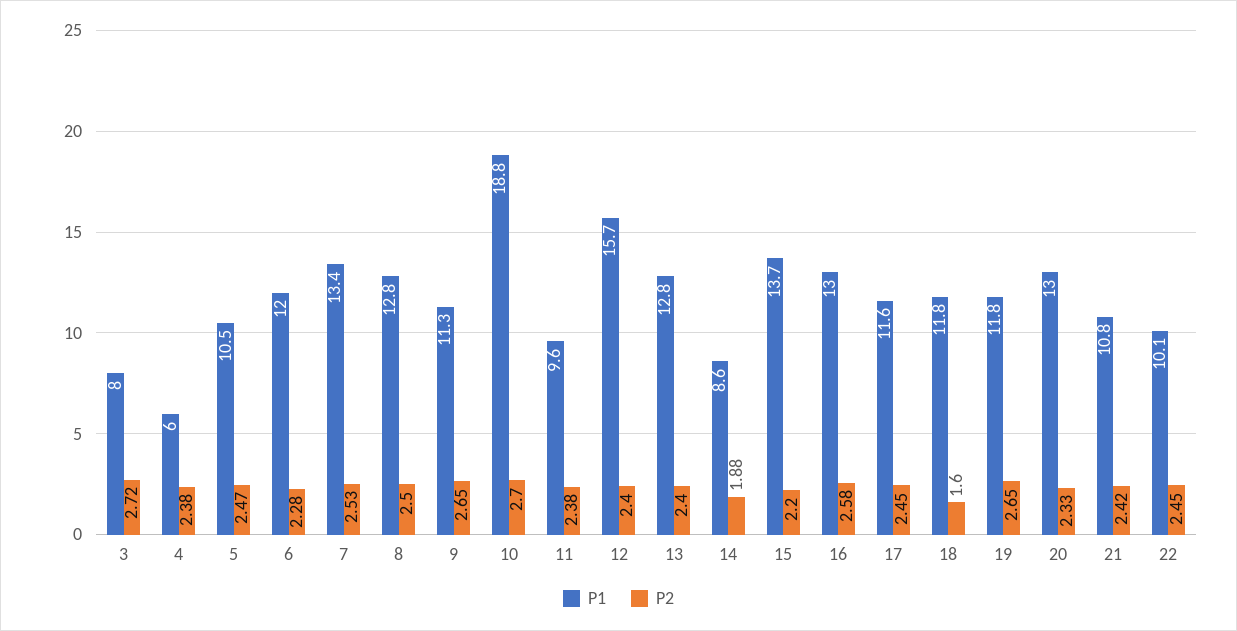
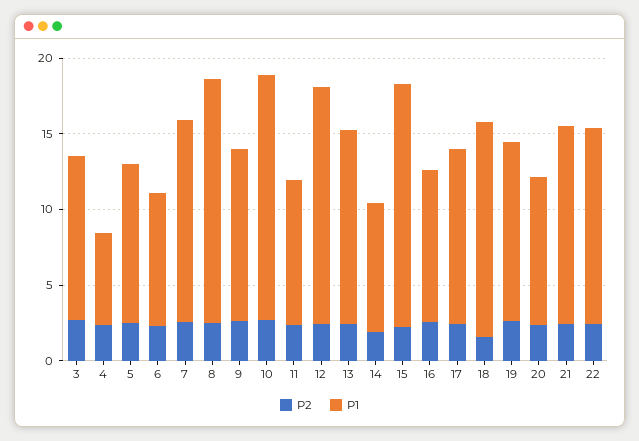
P1, 3: 8 -> 11
P1, 6: 12 -> 9
P1, 8: 12.8 -> 16
P1, 10: 18.8 -> 16
P1, 15: 13.7 -> 16
P1, 16: 13 -> 10
P1, 18: 11.8 -> 14
P1, 20: 13 -> 10
P1, 21: 10.8 -> 13
P1, 22: 10.1 -> 13

